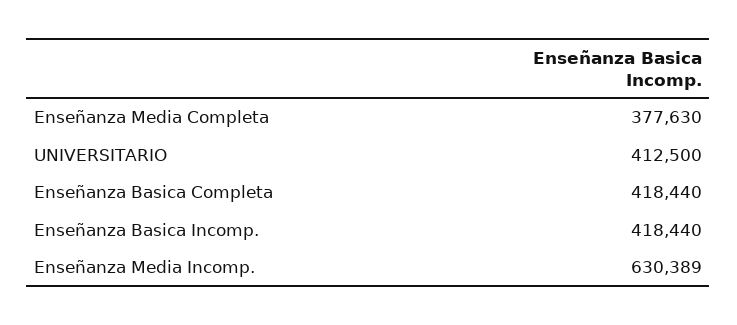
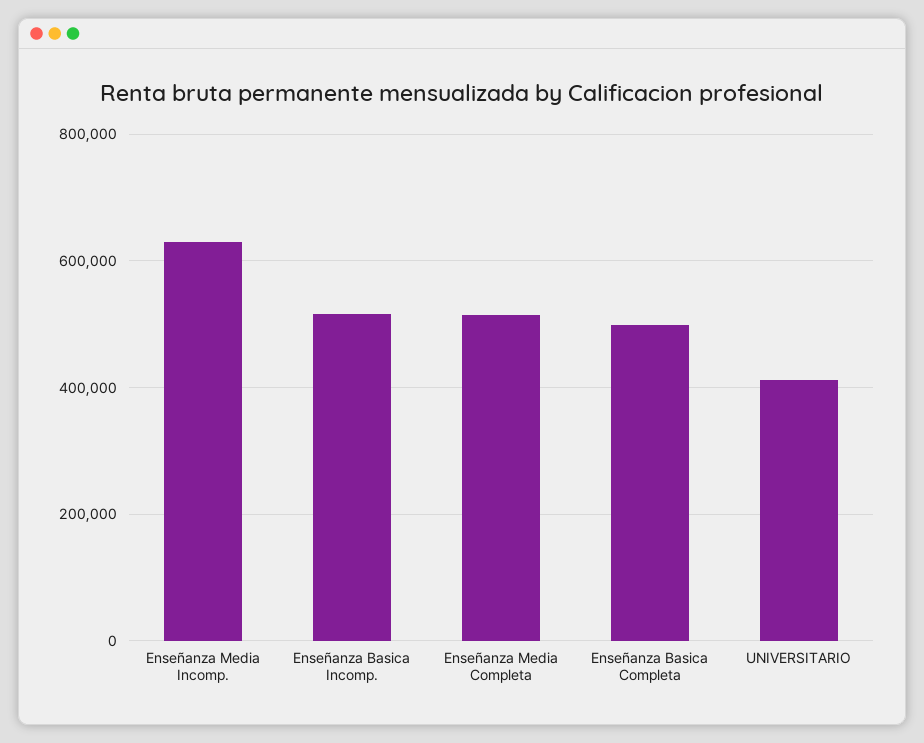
Enseñanza Media Completa: 377630 -> 520000
Enseñanza Basica Completa: 418440 -> 500000
Enseñanza Basica Incomp.: 418440 -> 520000

